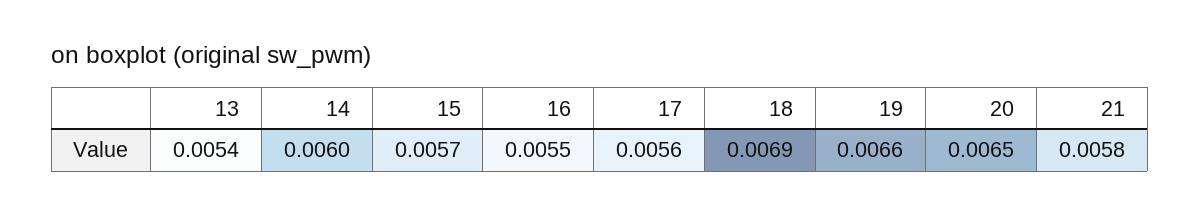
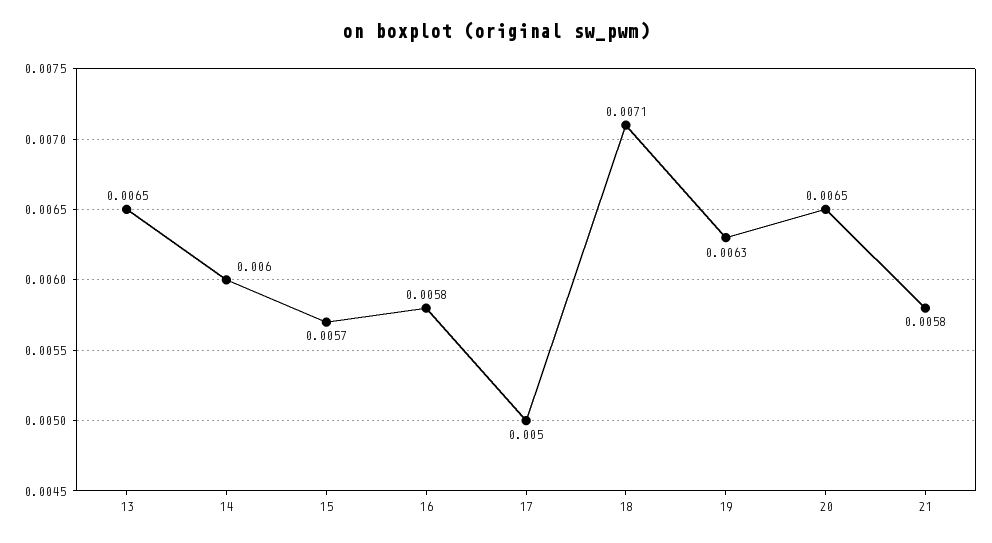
13: 0.0054 -> 0.0065
16: 0.0055 -> 0.0058
17: 0.0056 -> 0.005
18: 0.0069 -> 0.0071
19: 0.0066 -> 0.0063

